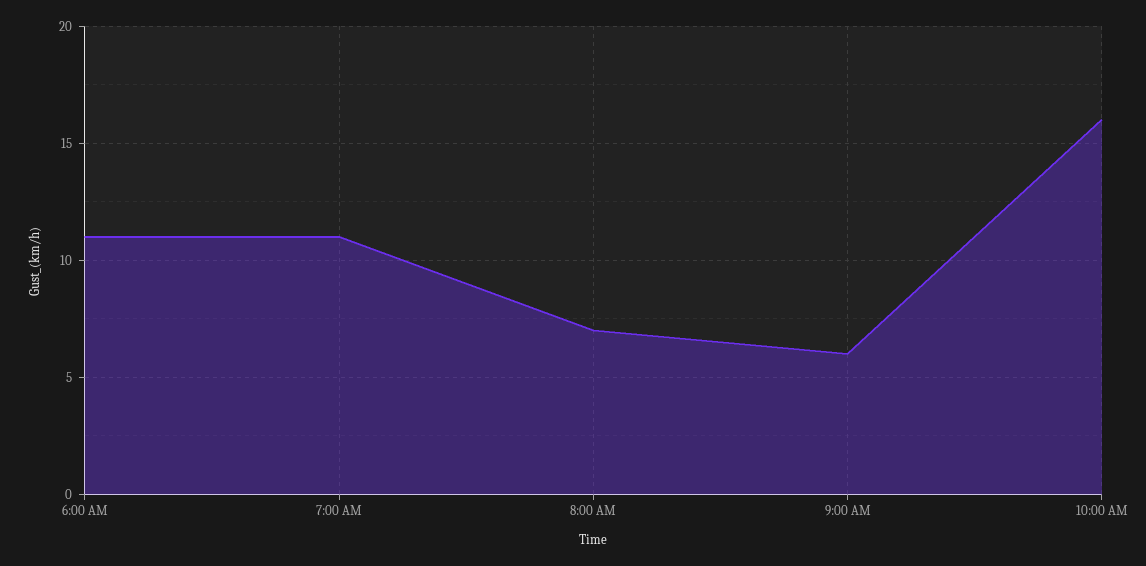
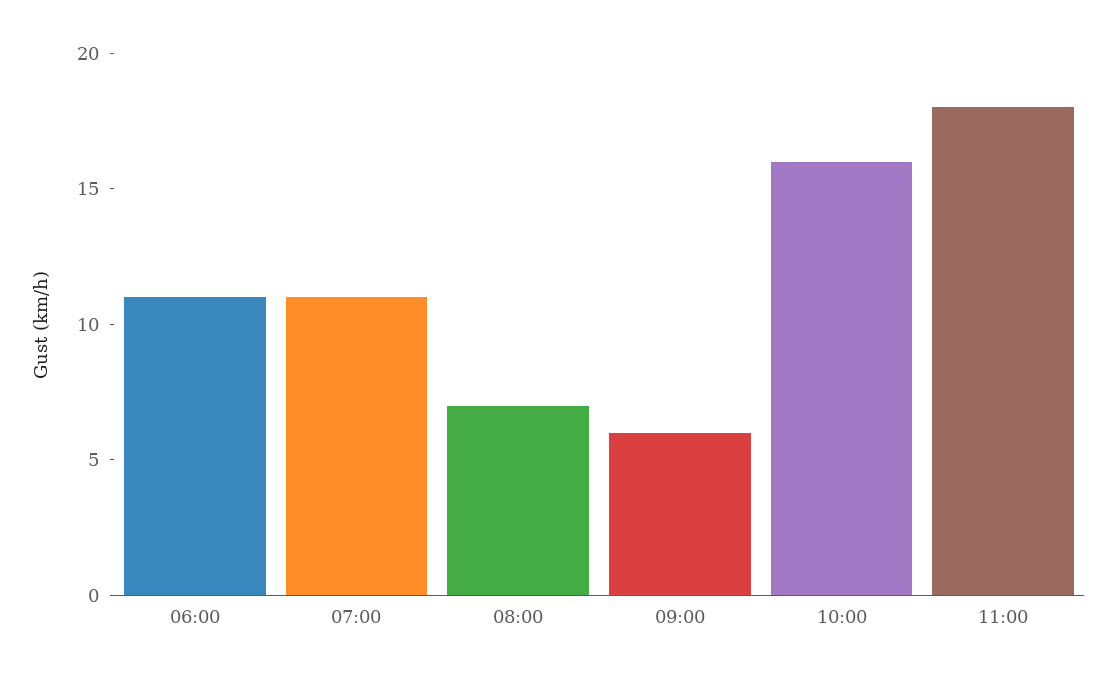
11:00: none -> 18

